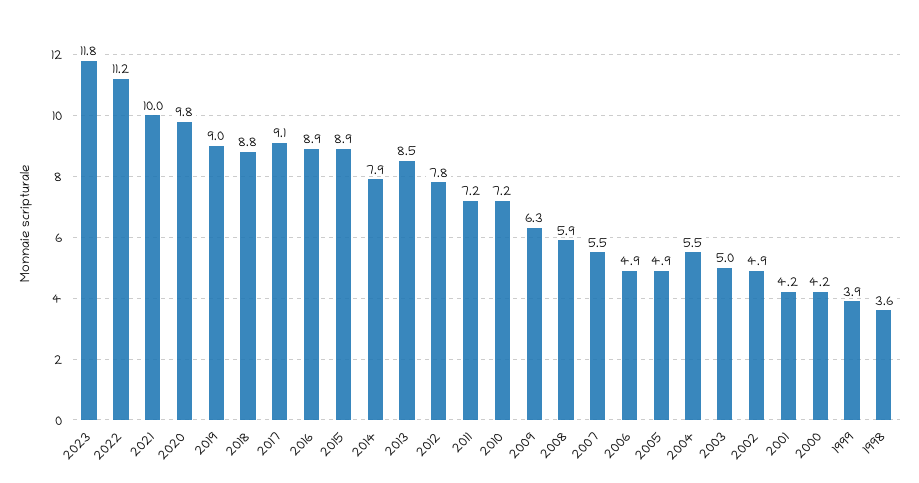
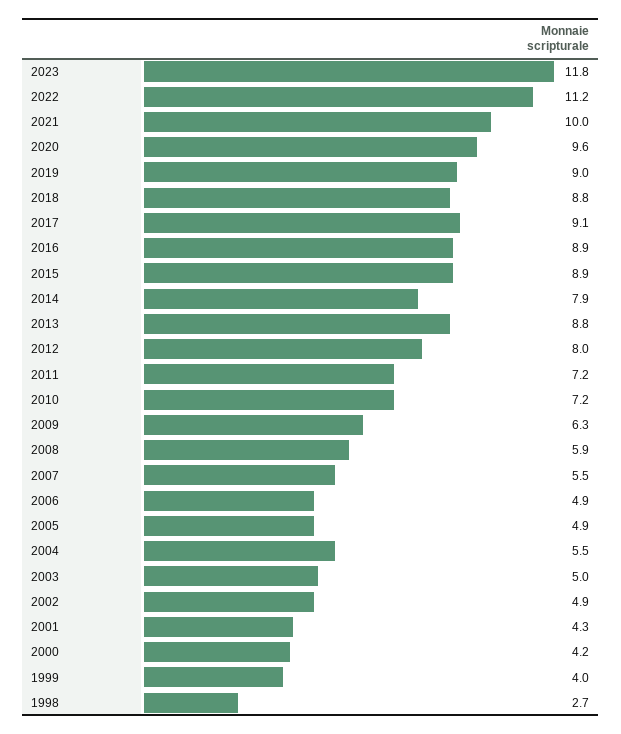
2020: 9.8 -> 9.6
2013: 8.5 -> 8.8
2012: 7.8 -> 8
2001: 4.2 -> 4.3
1999: 3.9 -> 4
1998: 3.6 -> 2.7

